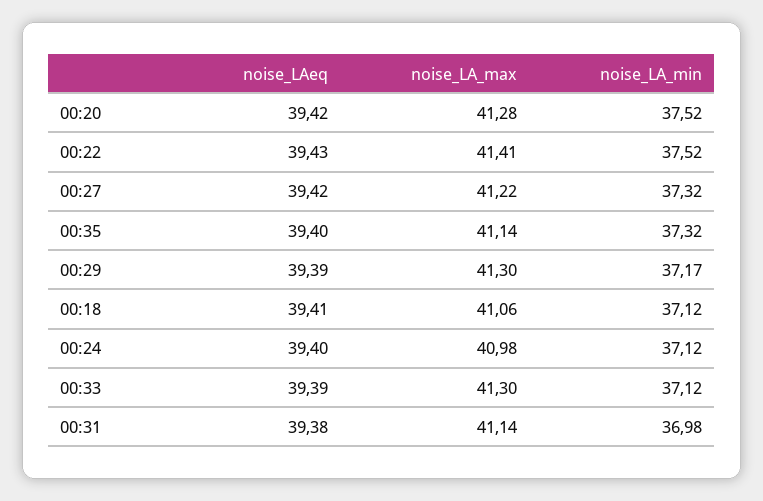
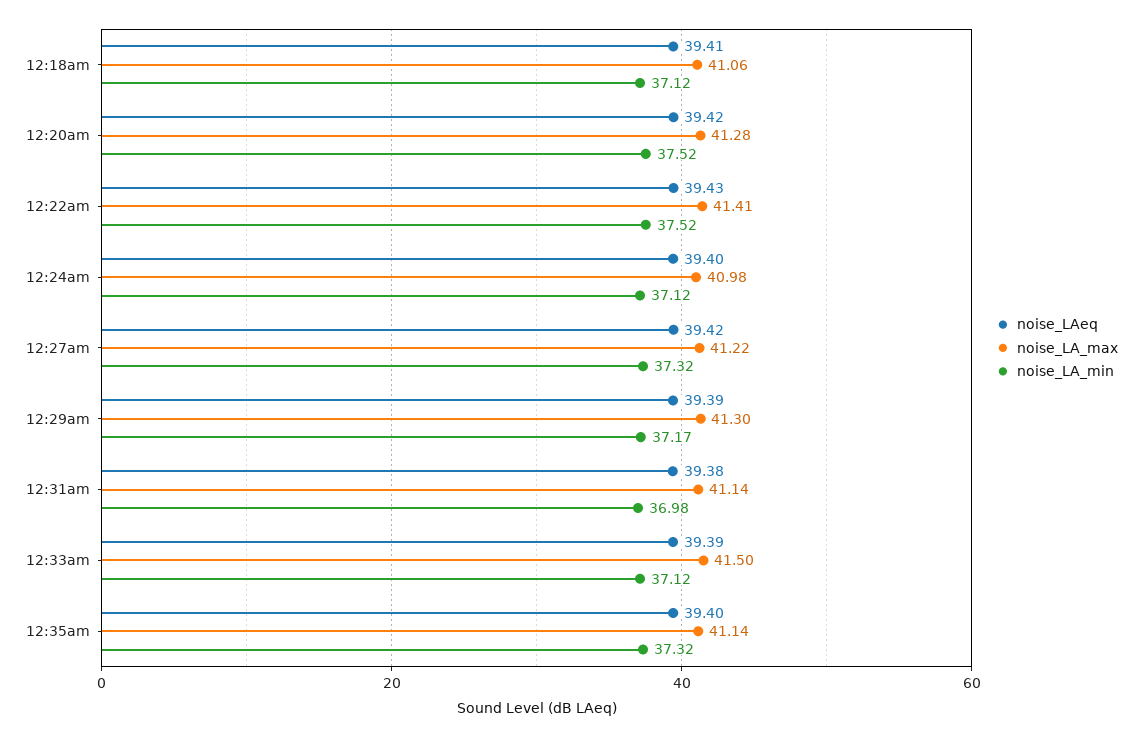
noise_LA_max, 00:33: 41.3 -> 41.5

